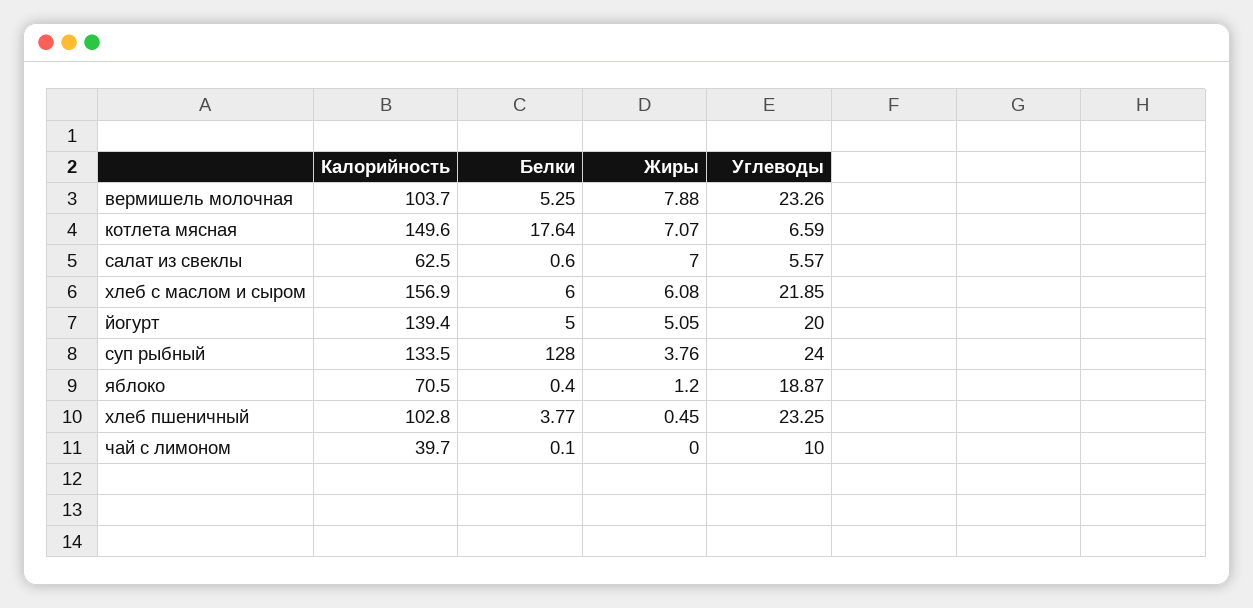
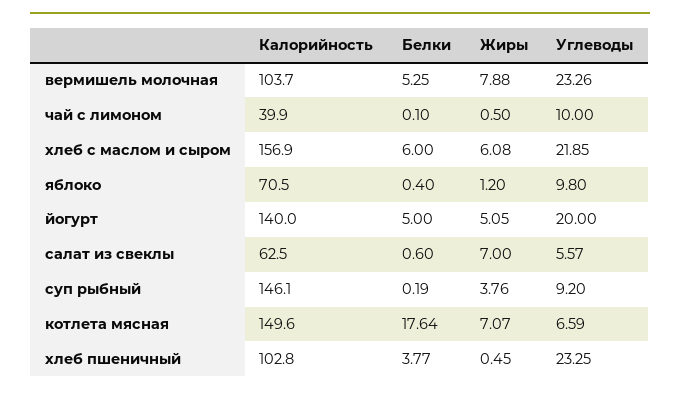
Калорийность, йогурт: 139.4 -> 140
Калорийность, суп рыбный: 133.5 -> 146.1
Белки, суп рыбный: 128 -> 0.19
Углеводы, суп рыбный: 24 -> 9.2
Углеводы, яблоко: 18.87 -> 9.8
Калорийность, чай с лимоном: 39.7 -> 39.9
Жиры, чай с лимоном: 0 -> 0.5

